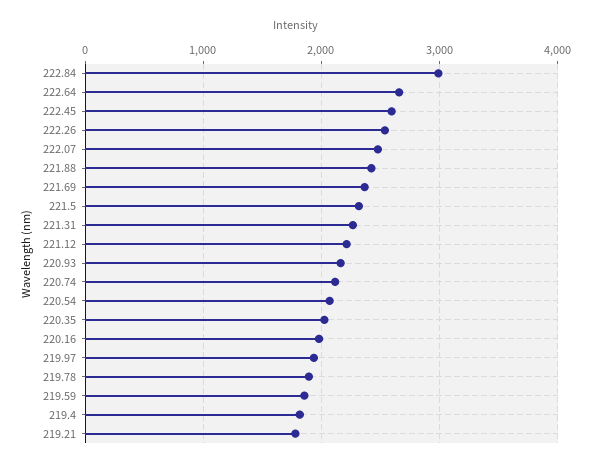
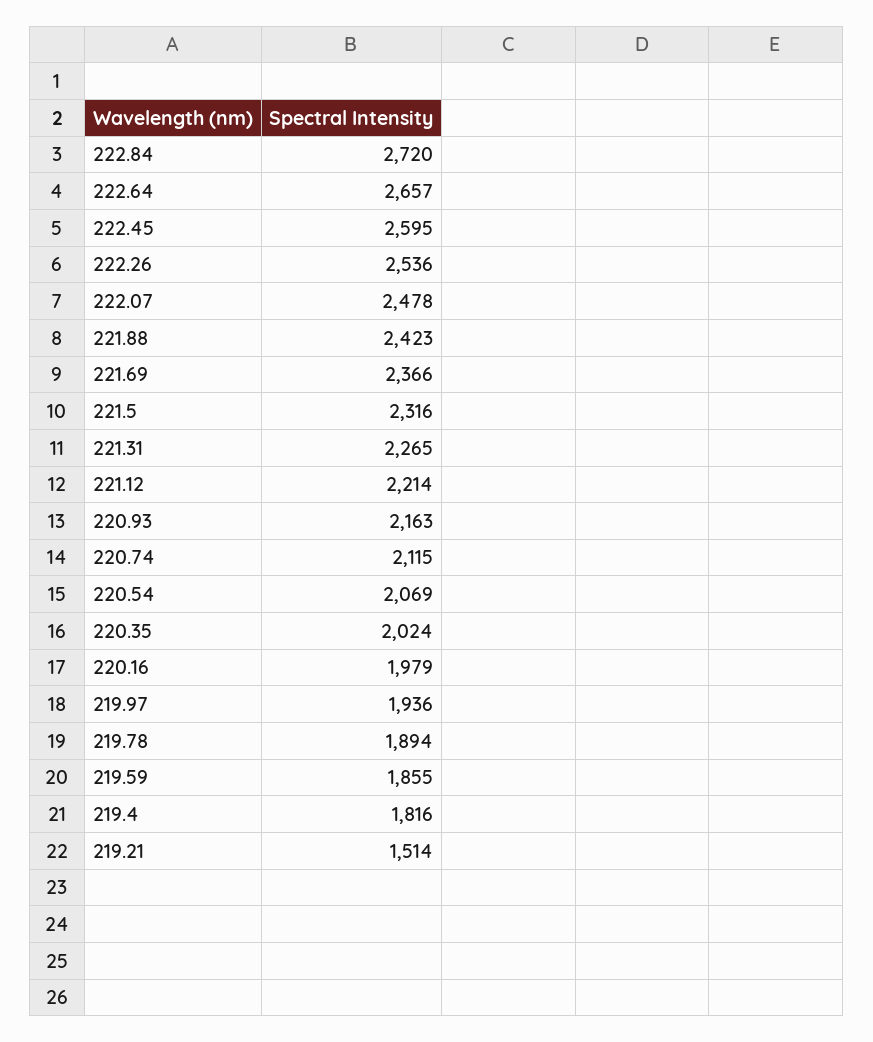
222.84: 3000 -> 2720
219.21: 1800 -> 1514

